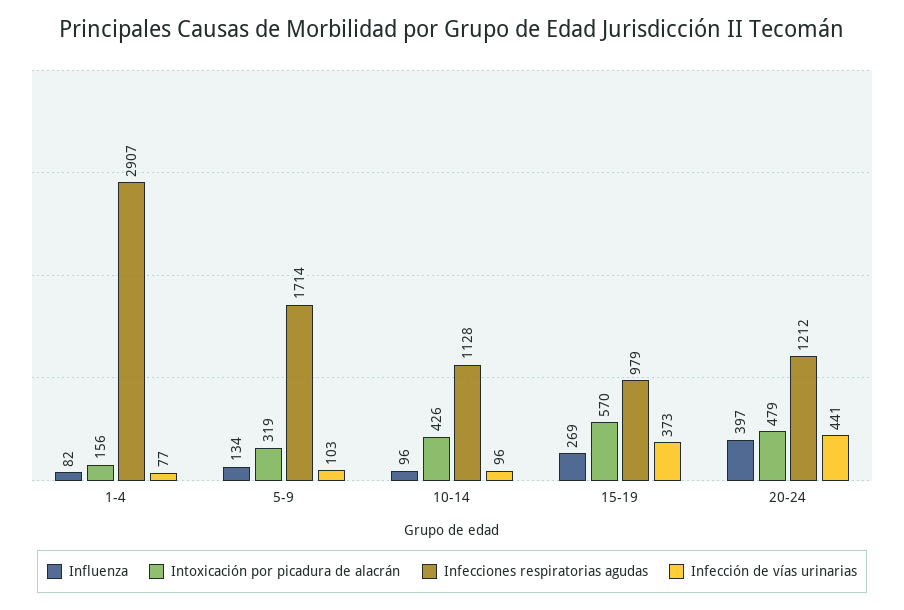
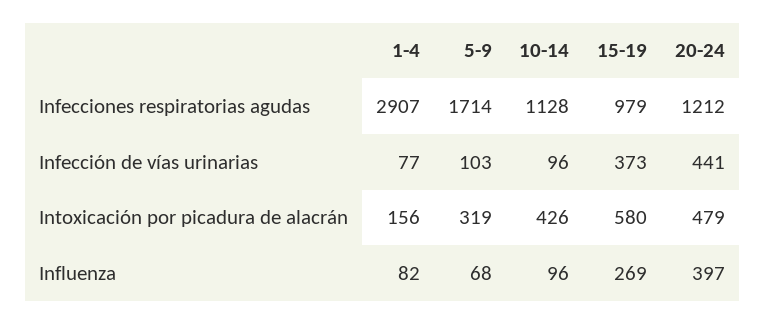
Influenza, 5-9: 134 -> 68
Intoxicación por picadura de alacrán, 15-19: 570 -> 580

